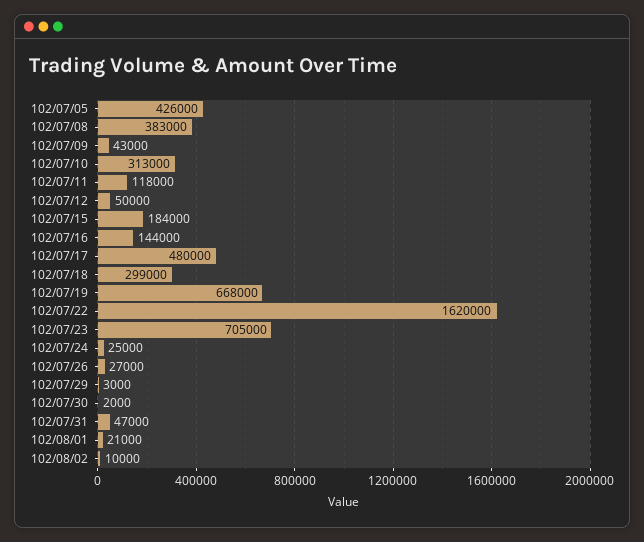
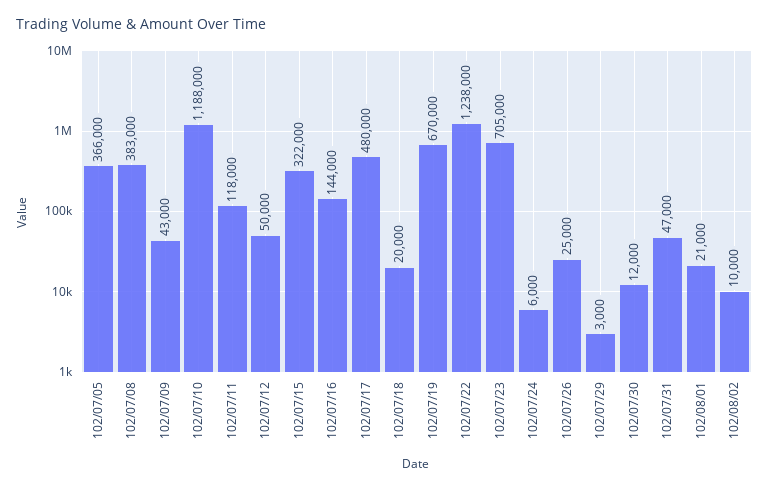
102/07/05: 426000 -> 366000
102/07/10: 313000 -> 1188000
102/07/15: 184000 -> 322000
102/07/18: 299000 -> 20000
102/07/19: 668000 -> 670000
102/07/22: 1620000 -> 1238000
102/07/24: 25000 -> 6000
102/07/26: 27000 -> 25000
102/07/30: 2000 -> 12000

